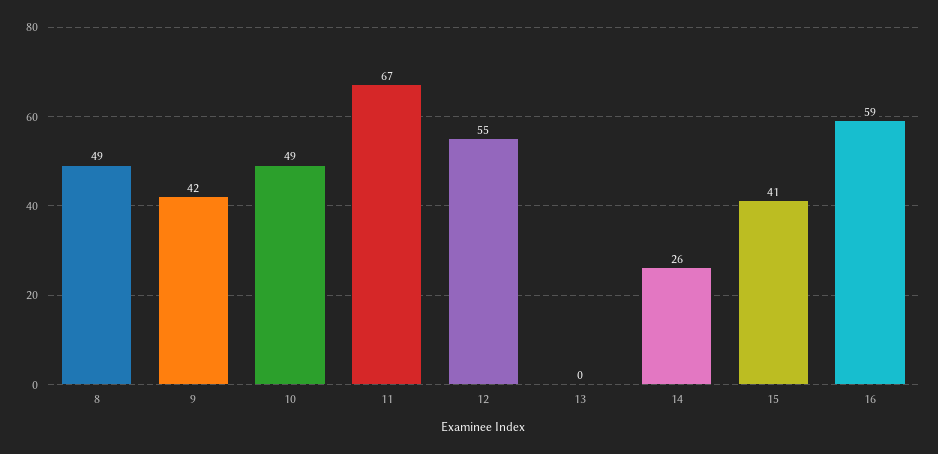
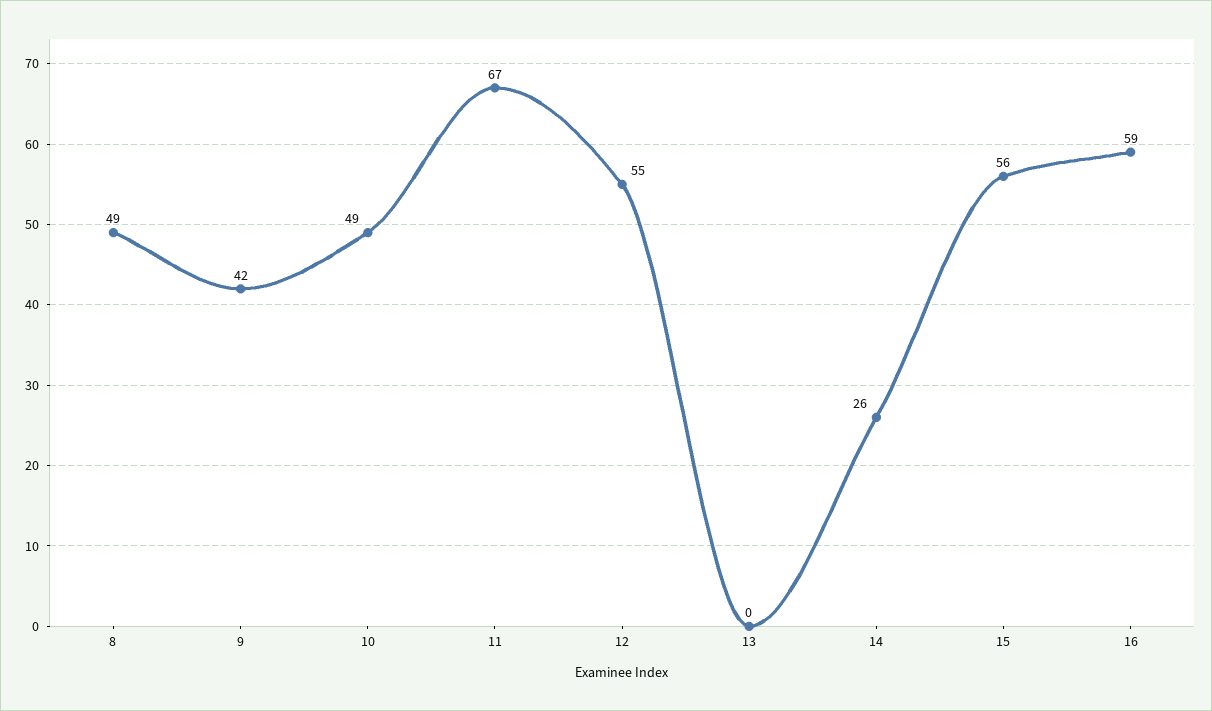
15: 41 -> 56

